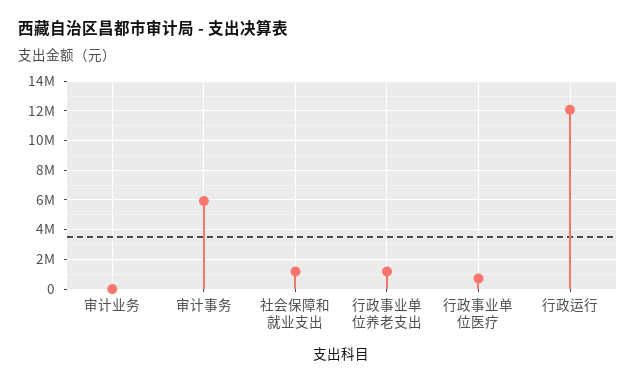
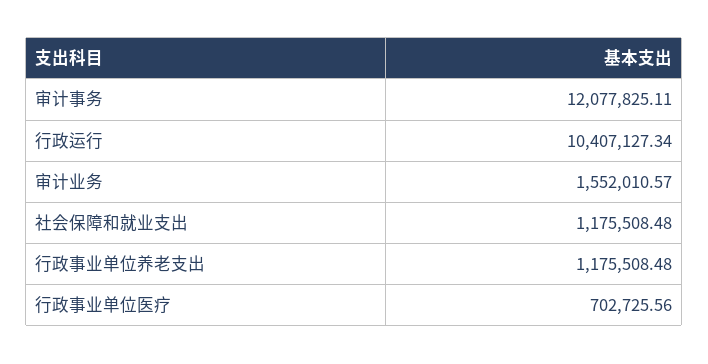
审计业务: 0 -> 1552010.57
审计事务: 6000000 -> 12077825.11
行政运行: 12000000 -> 10407127.34

